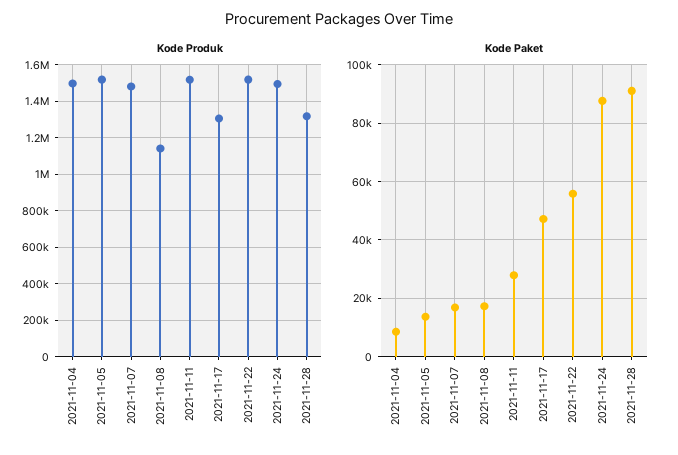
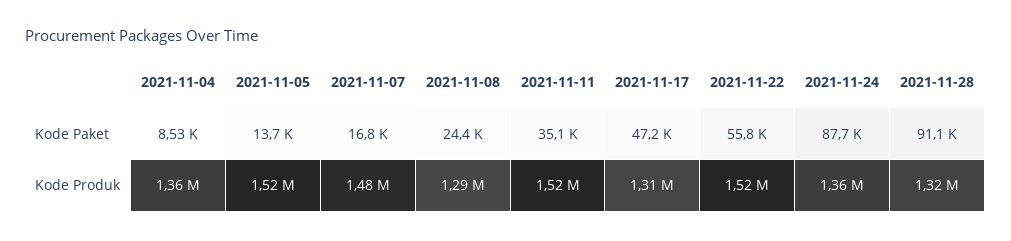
Kode Produk, 2021-11-04: 1500000 -> 1360000
Kode Produk, 2021-11-08: 1150000 -> 1290000
Kode Produk, 2021-11-24: 1500000 -> 1360000
Kode Paket, 2021-11-08: 17500 -> 24400
Kode Paket, 2021-11-11: 27500 -> 35100

